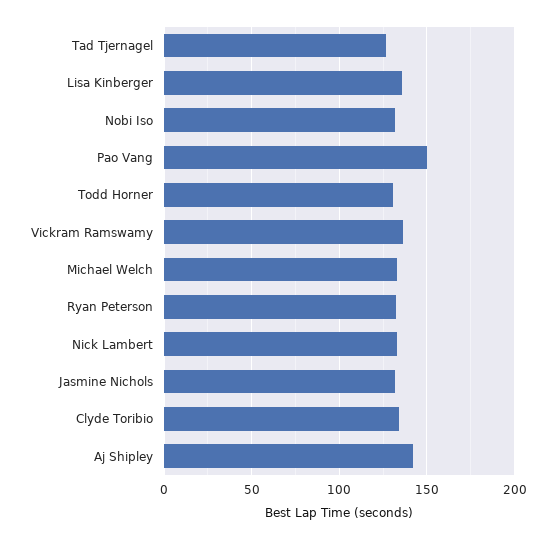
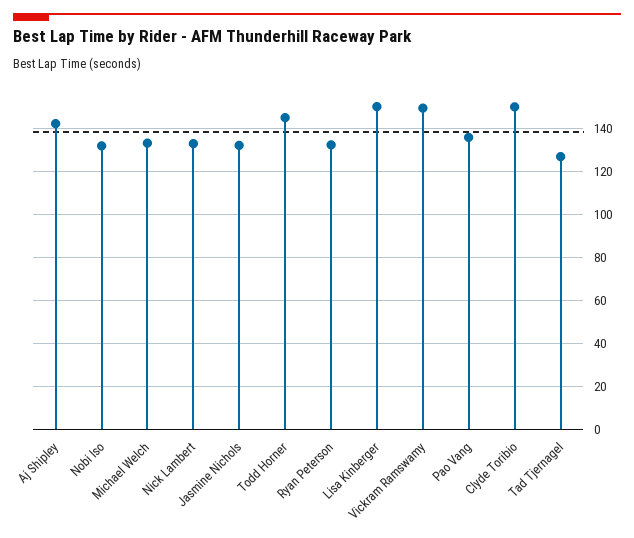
Lisa Kinberger: 135 -> 150
Pao Vang: 150 -> 135
Todd Horner: 130 -> 145
Vickram Ramswamy: 135 -> 150
Clyde Toribio: 135 -> 150

